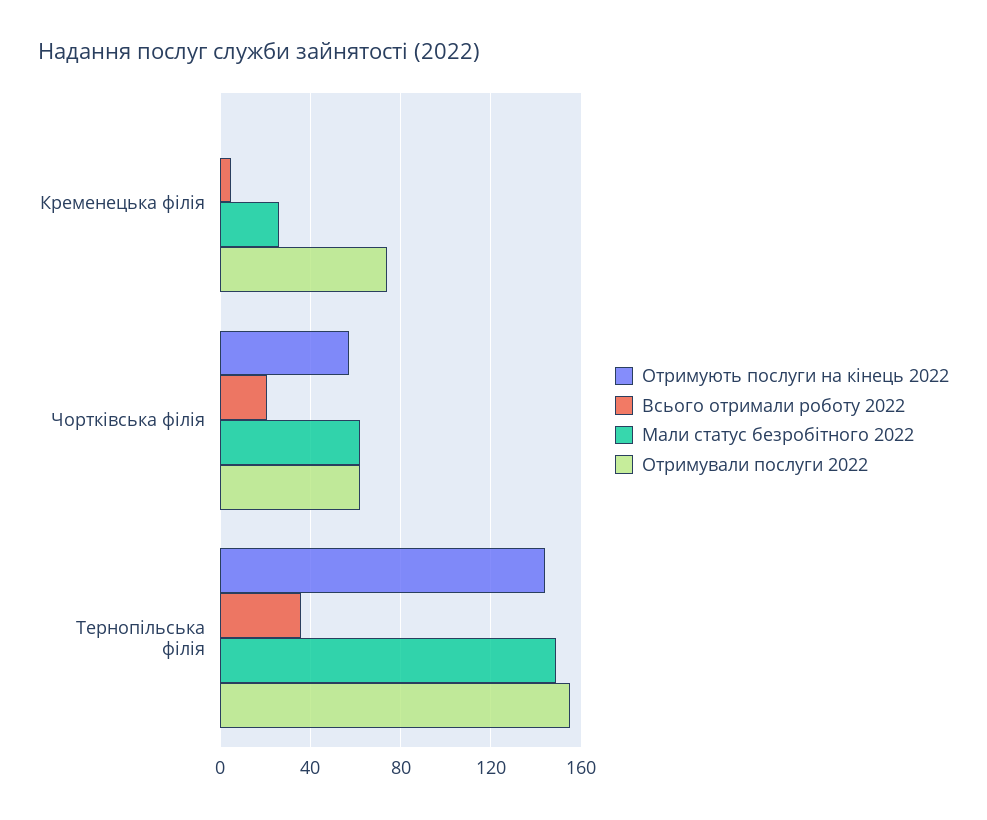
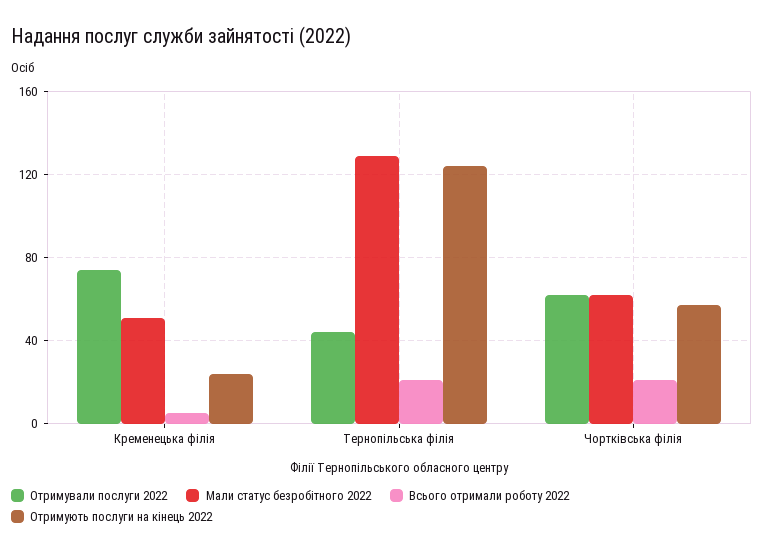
Отримують послуги на кінець 2022, Кременецька філія: 0 -> 25
Мали статус безробітного 2022, Кременецька філія: 25 -> 50
Отримують послуги на кінець 2022, Тернопільська філія: 145 -> 125
Всього отримали роботу 2022, Тернопільська філія: 35 -> 20
Мали статус безробітного 2022, Тернопільська філія: 150 -> 130
Отримували послуги 2022, Тернопільська філія: 155 -> 45

